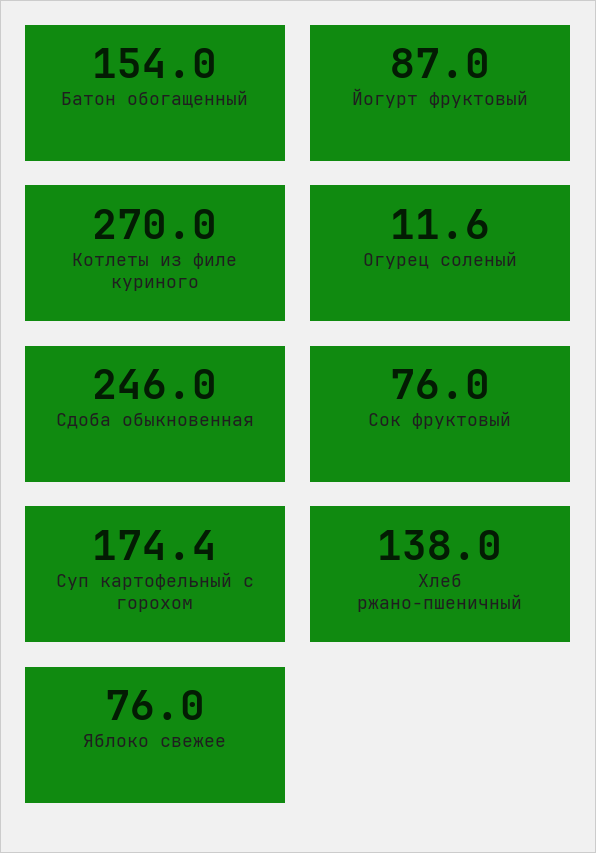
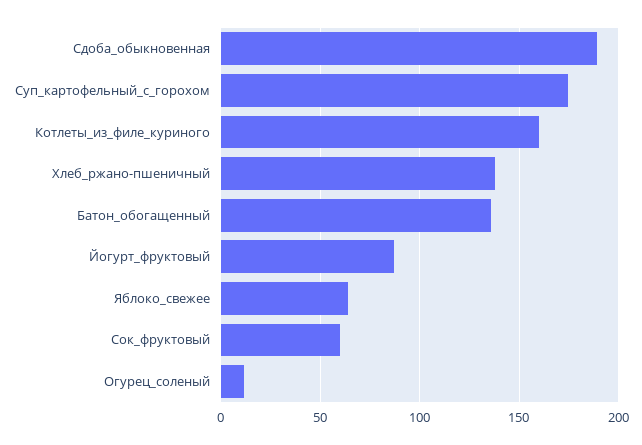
Батон обогащенный: 154 -> 135
Котлеты из филе куриного: 270 -> 160
Сдоба обыкновенная: 246 -> 190
Сок фруктовый: 76 -> 60
Яблоко свежее: 76 -> 65

